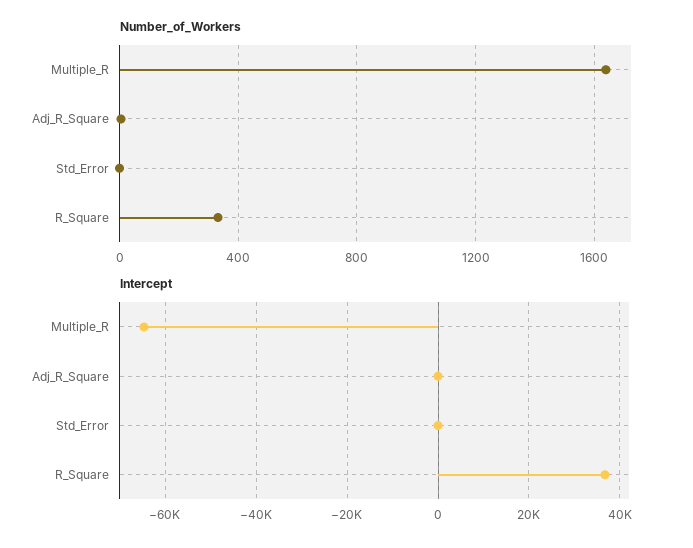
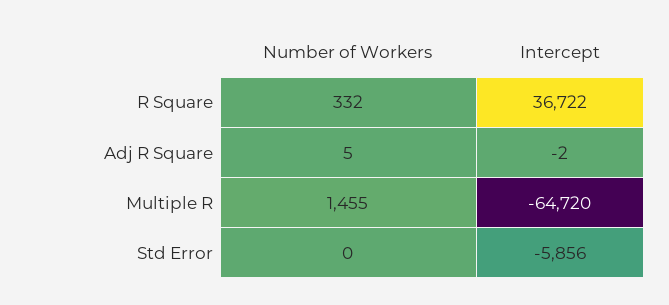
Number_of_Workers, Multiple_R: 1650 -> 1455
Intercept, Std_Error: 0 -> -5856

